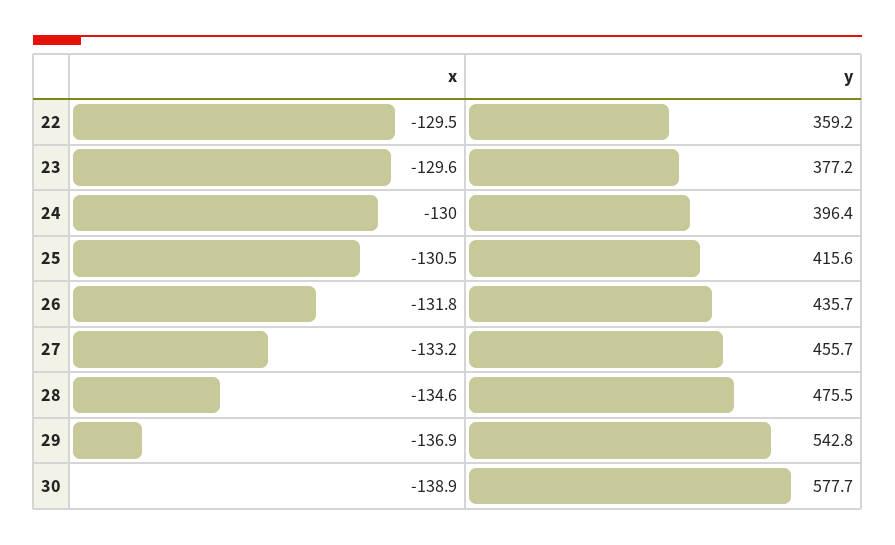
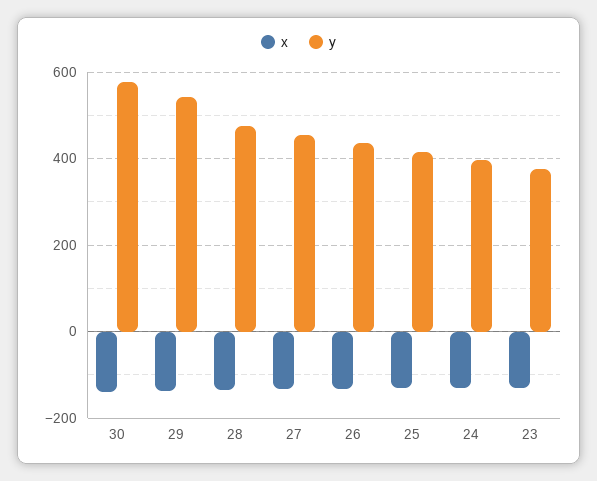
x, 22: -129.5 -> none
y, 22: 359.2 -> none

